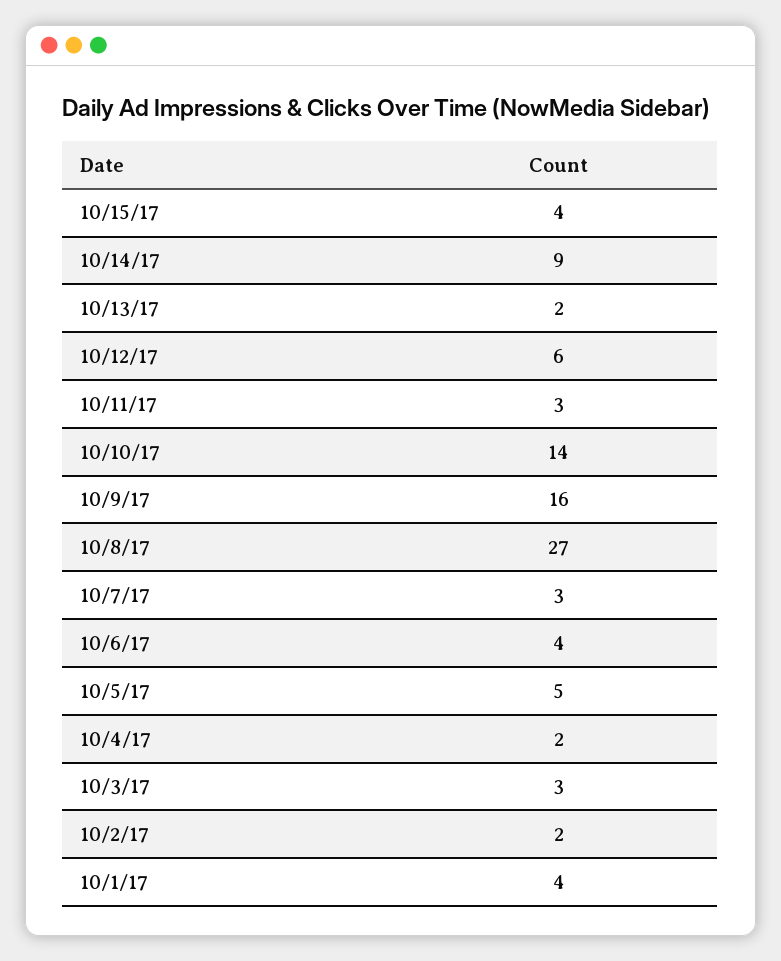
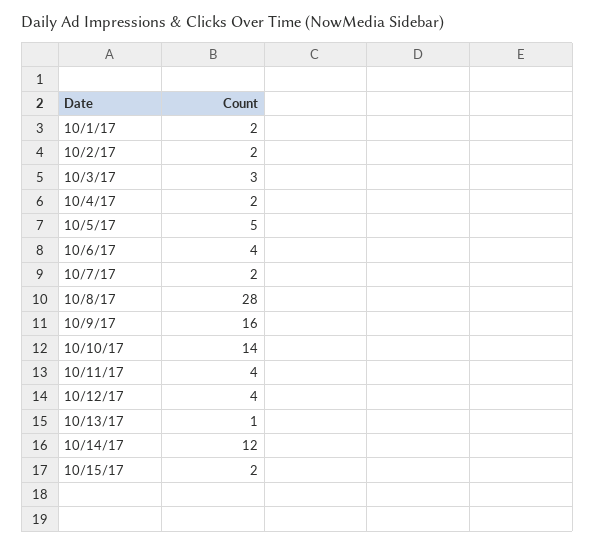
10/15/17: 4 -> 2
10/14/17: 9 -> 12
10/13/17: 2 -> 1
10/12/17: 6 -> 4
10/11/17: 3 -> 4
10/8/17: 27 -> 28
10/7/17: 3 -> 2
10/1/17: 4 -> 2

